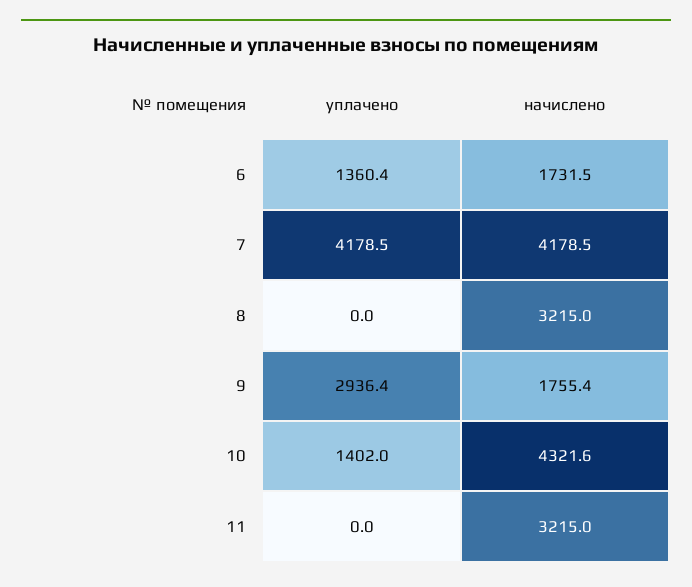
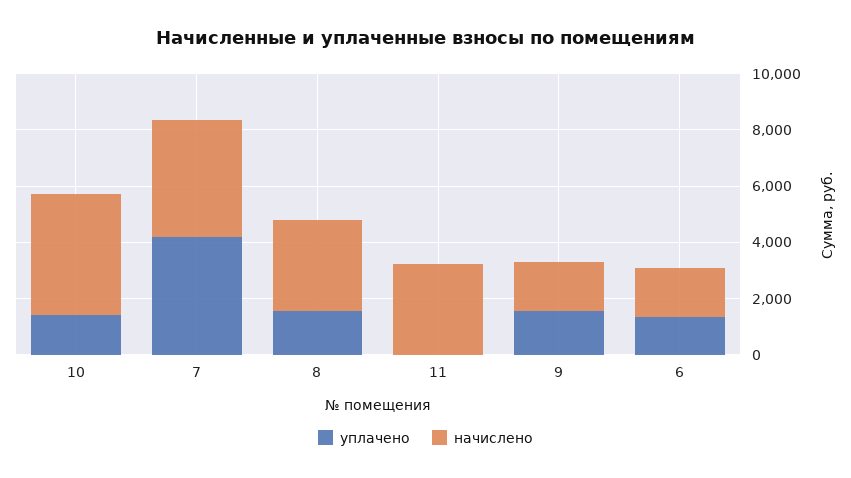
уплачено, 8: 0 -> 1500
уплачено, 9: 2936.4 -> 1500

